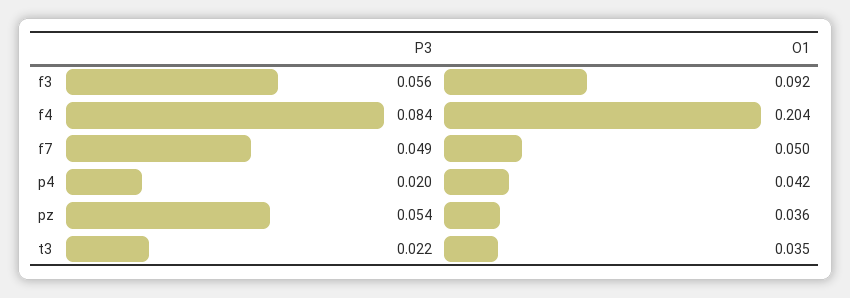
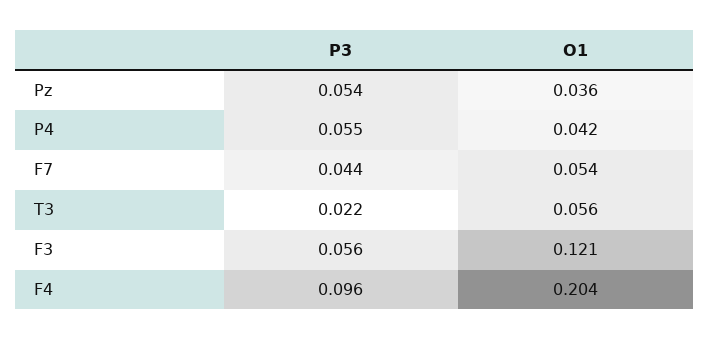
O1, f3: 0.092 -> 0.121
P3, f4: 0.084 -> 0.096
P3, f7: 0.049 -> 0.044
O1, f7: 0.05 -> 0.054
P3, p4: 0.02 -> 0.055
O1, t3: 0.035 -> 0.056

